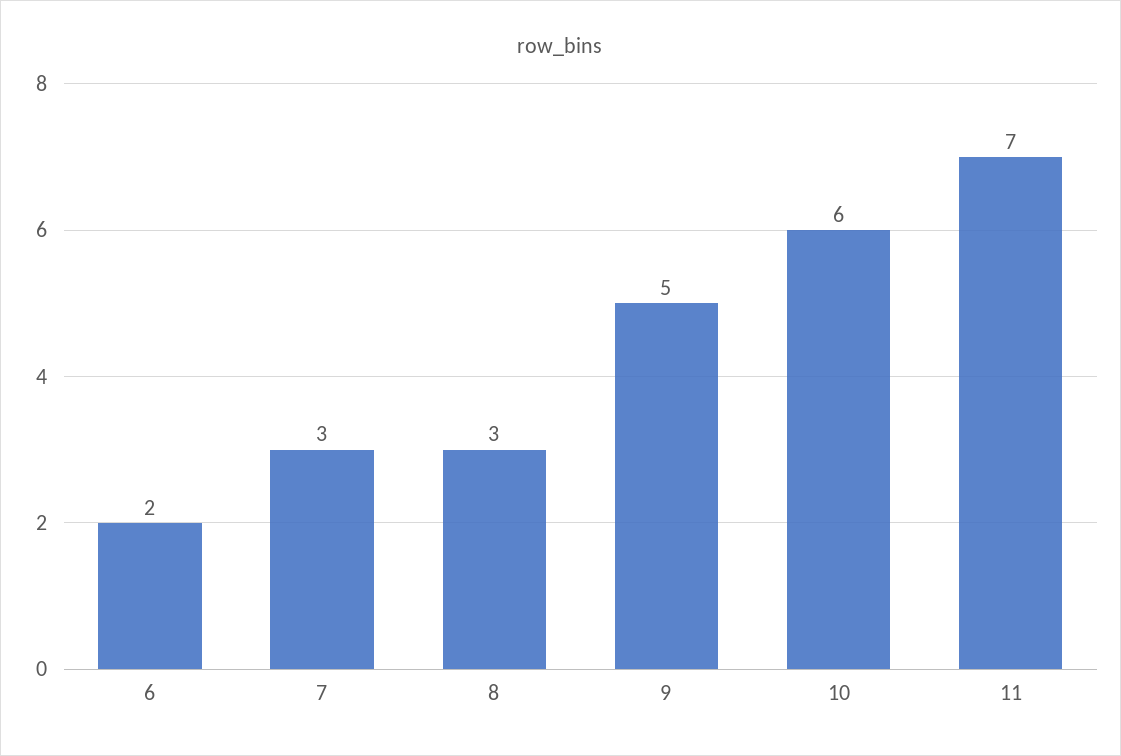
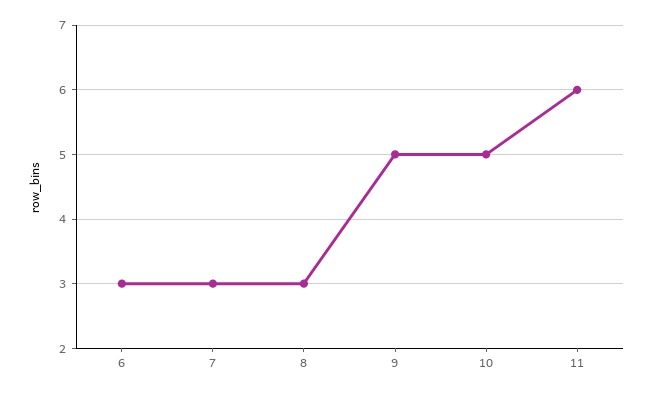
6: 2 -> 3
10: 6 -> 5
11: 7 -> 6

